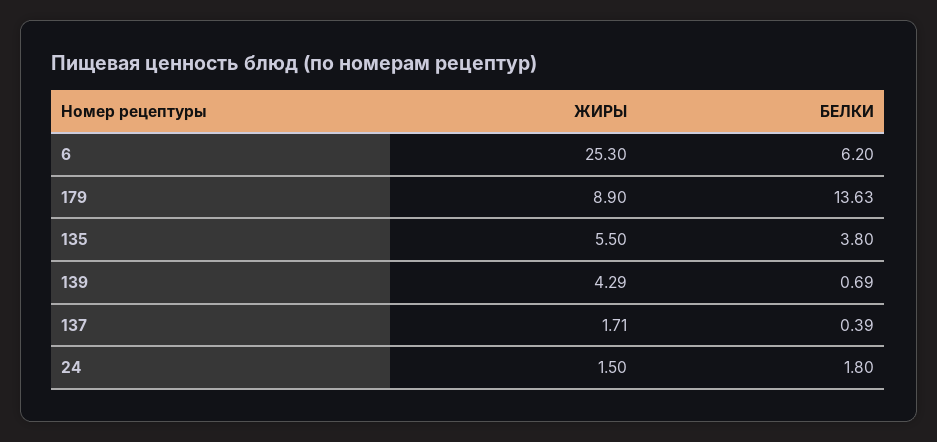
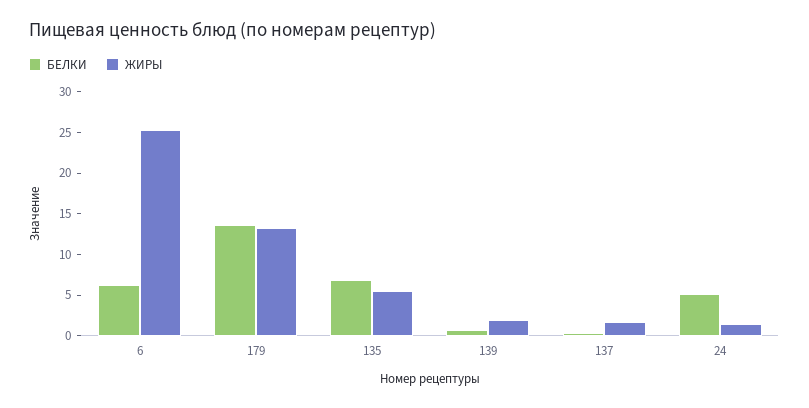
ЖИРЫ, 179: 8.9 -> 13
БЕЛКИ, 135: 3.8 -> 7
ЖИРЫ, 139: 4.29 -> 2
БЕЛКИ, 24: 1.8 -> 5

